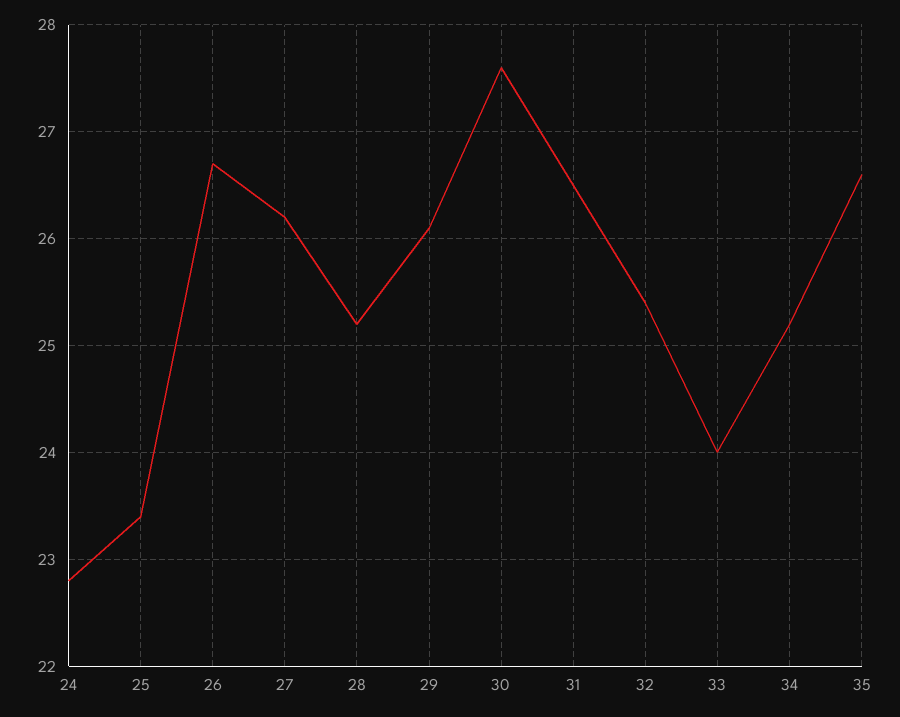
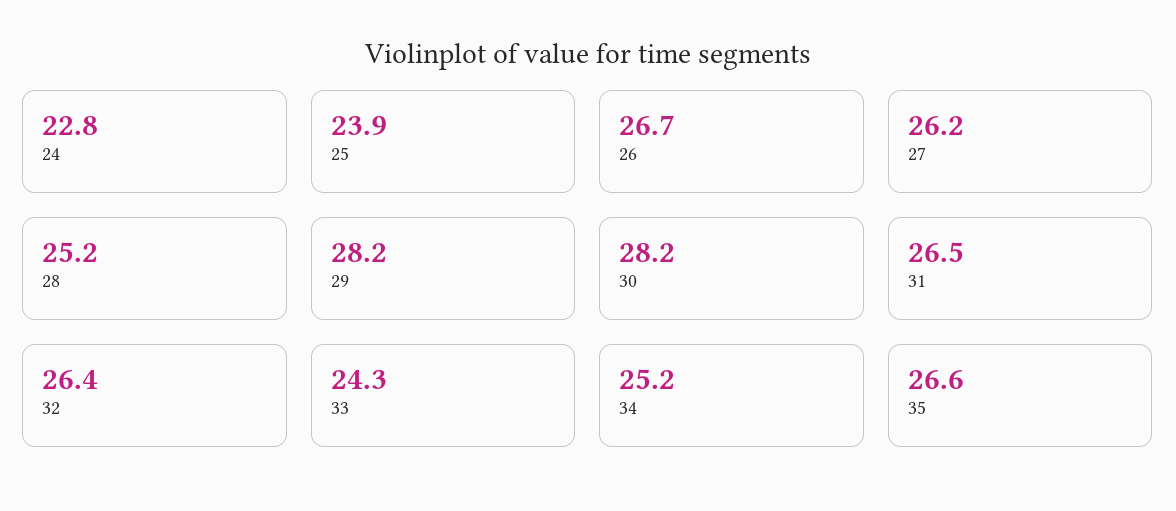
25: 23.4 -> 23.9
29: 26.1 -> 28.2
30: 27.6 -> 28.2
32: 25.4 -> 26.4
33: 24 -> 24.3

